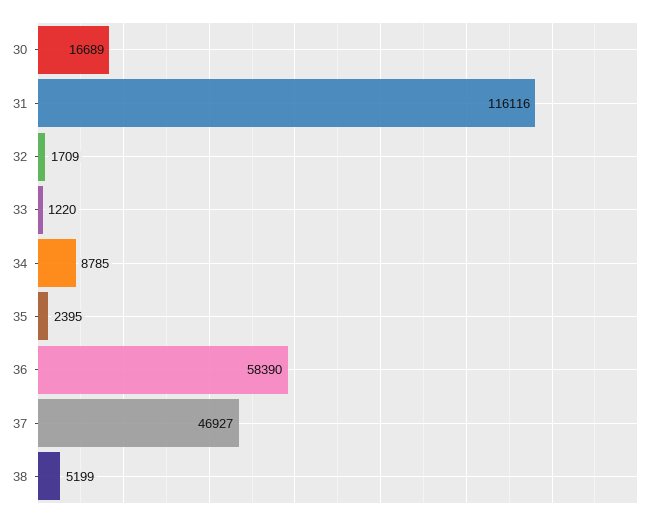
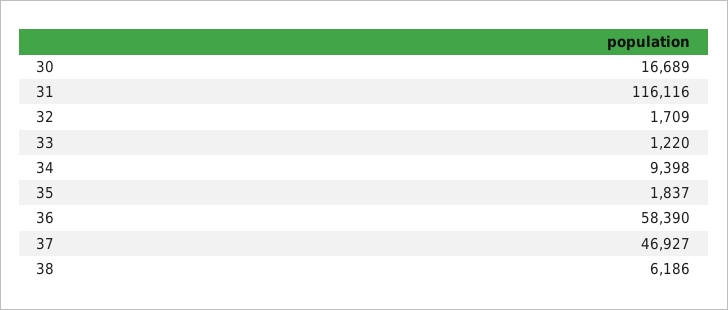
34: 8785 -> 9398
35: 2395 -> 1837
38: 5199 -> 6186

